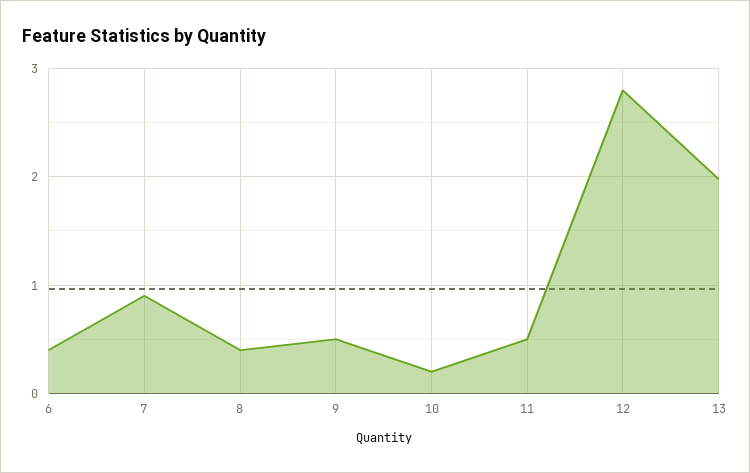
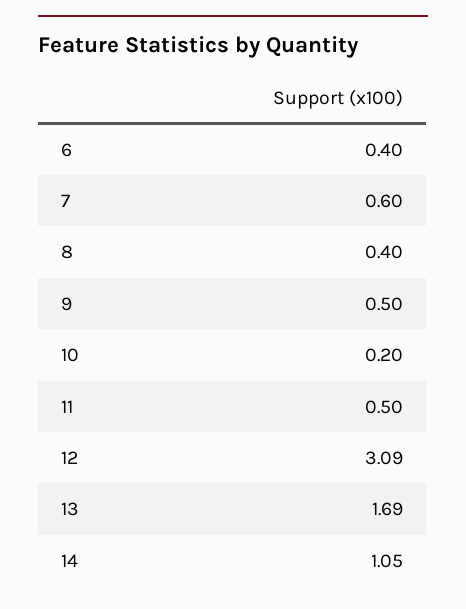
7: 0.9 -> 0.6
12: 2.8 -> 3.09
13: 2 -> 1.69
14: none -> 1.05

